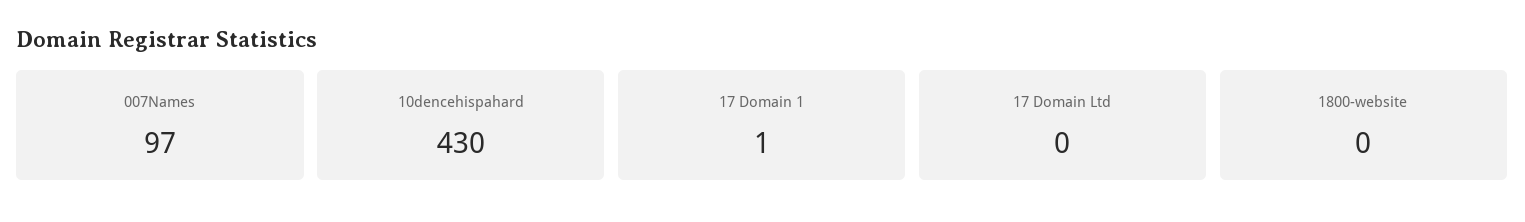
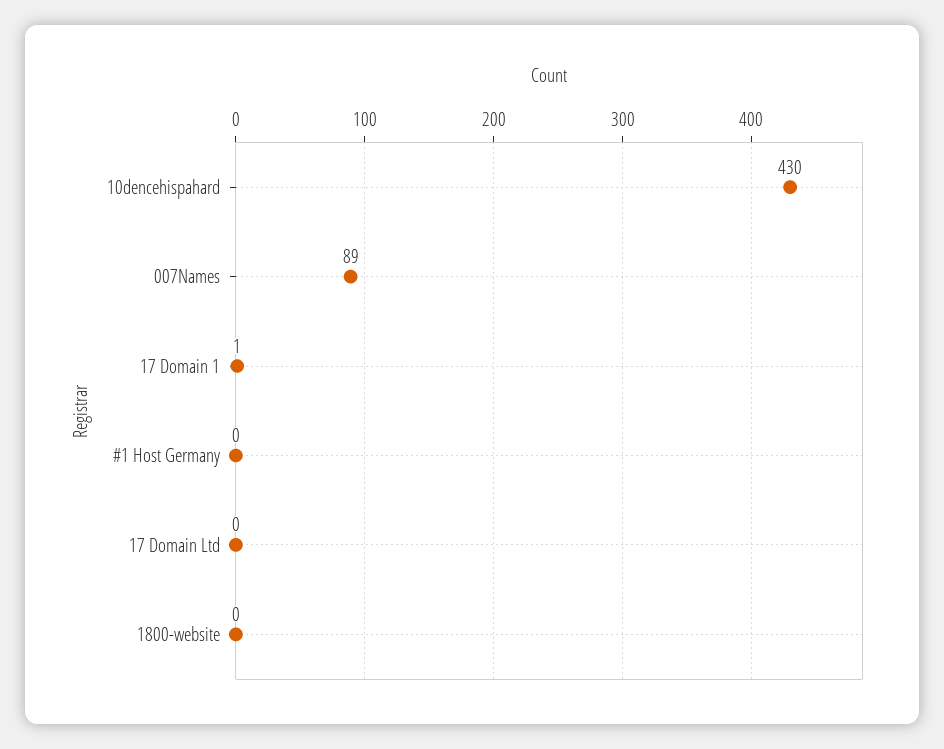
007Names: 97 -> 89
#1 Host Germany: none -> 0

